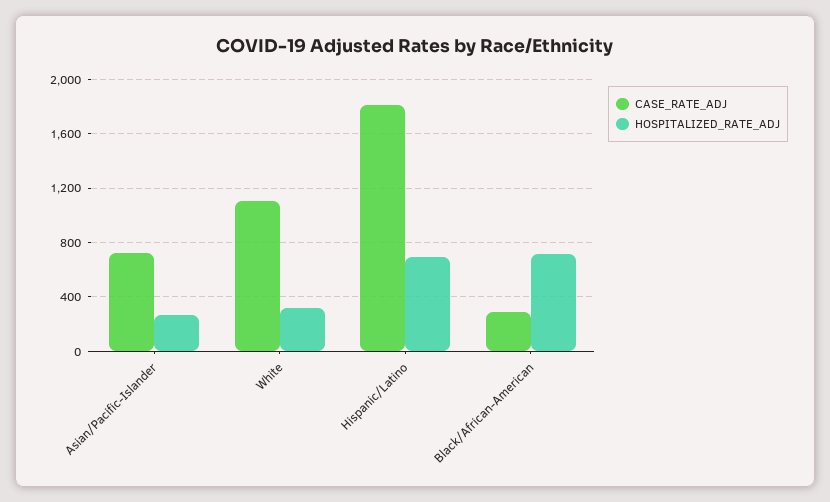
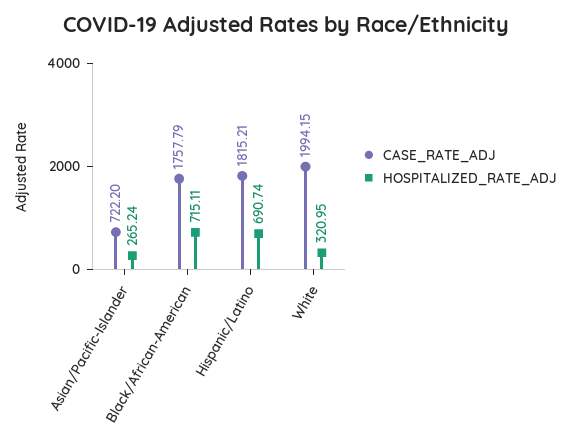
CASE_RATE_ADJ, White: 1100 -> 1994.15
CASE_RATE_ADJ, Black/African-American: 300 -> 1757.79

